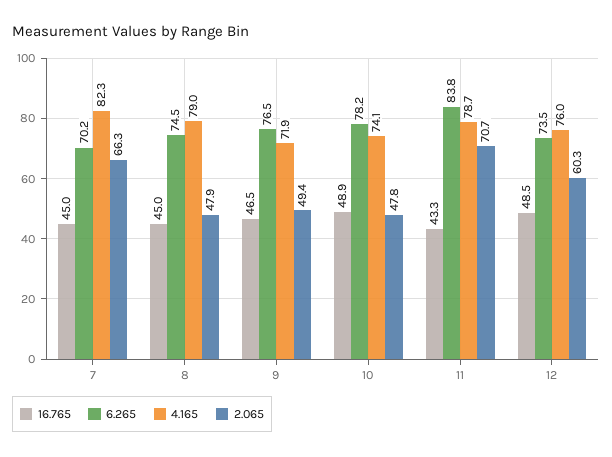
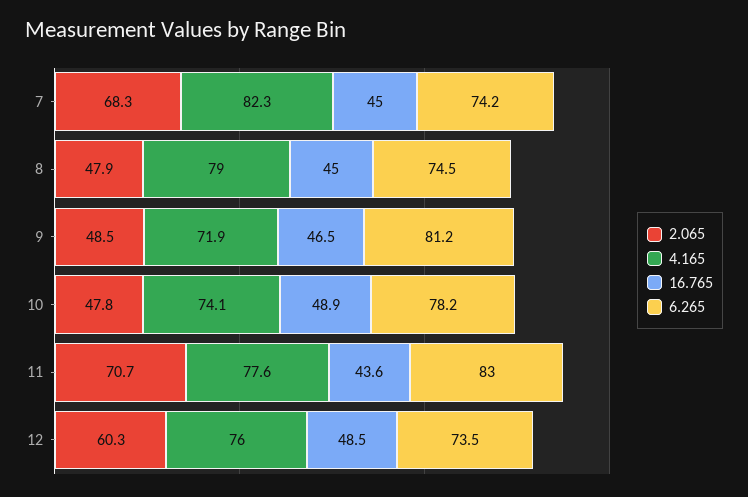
6.265, 7: 70.2 -> 74.2
2.065, 7: 66.3 -> 68.3
6.265, 9: 76.5 -> 81.2
2.065, 9: 49.4 -> 48.5
16.765, 11: 43.3 -> 43.6
6.265, 11: 83.8 -> 83
4.165, 11: 78.7 -> 77.6

